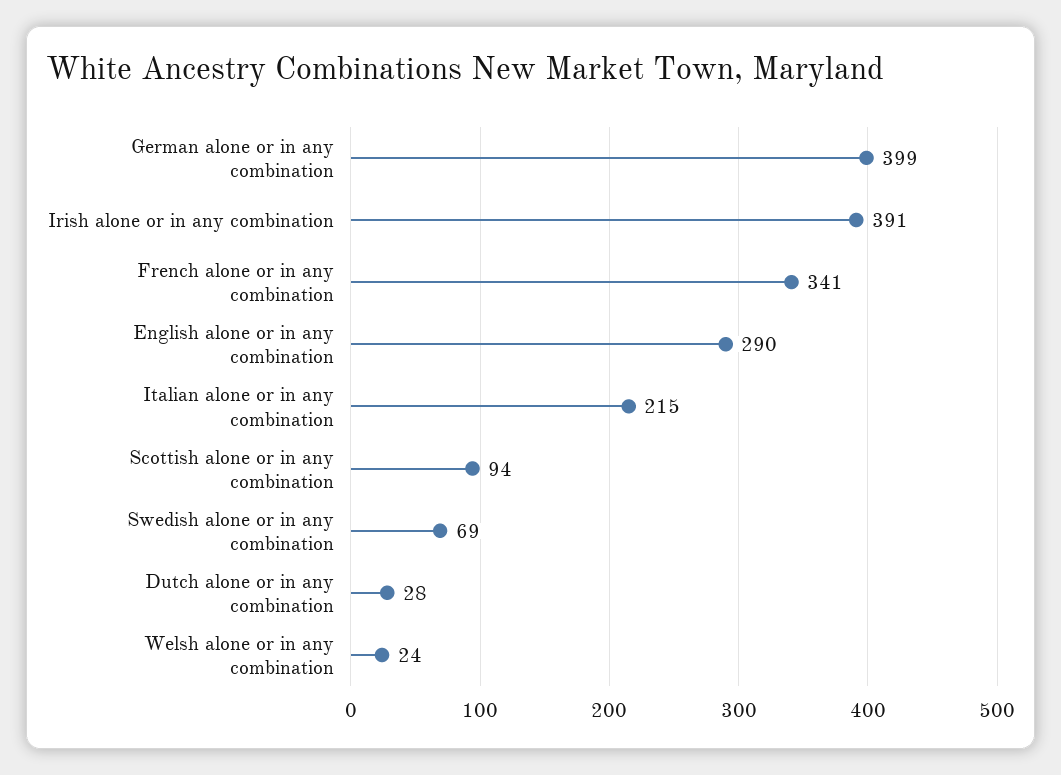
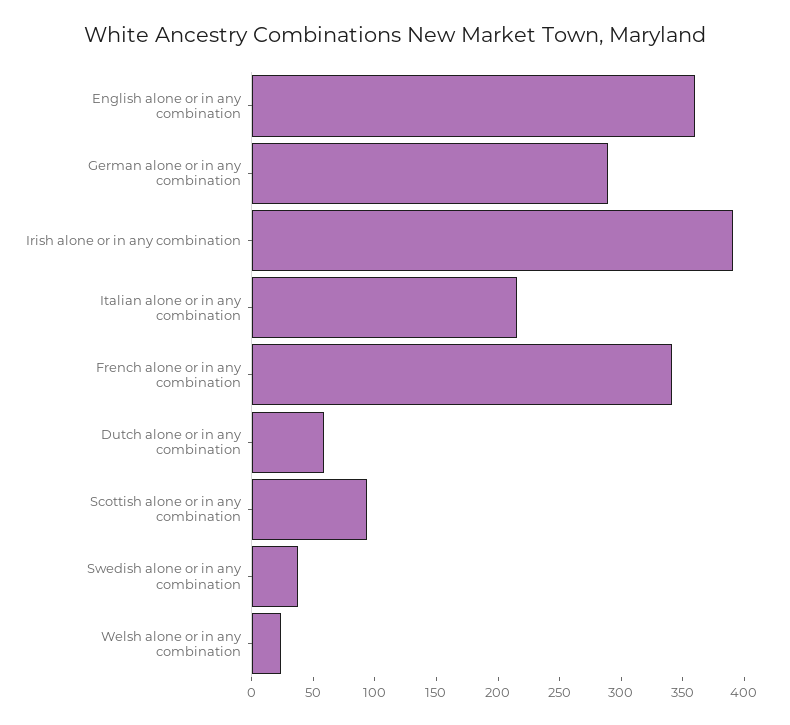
German alone or in any combination: 399 -> 290
English alone or in any combination: 290 -> 360
Swedish alone or in any combination: 69 -> 40
Dutch alone or in any combination: 28 -> 60

